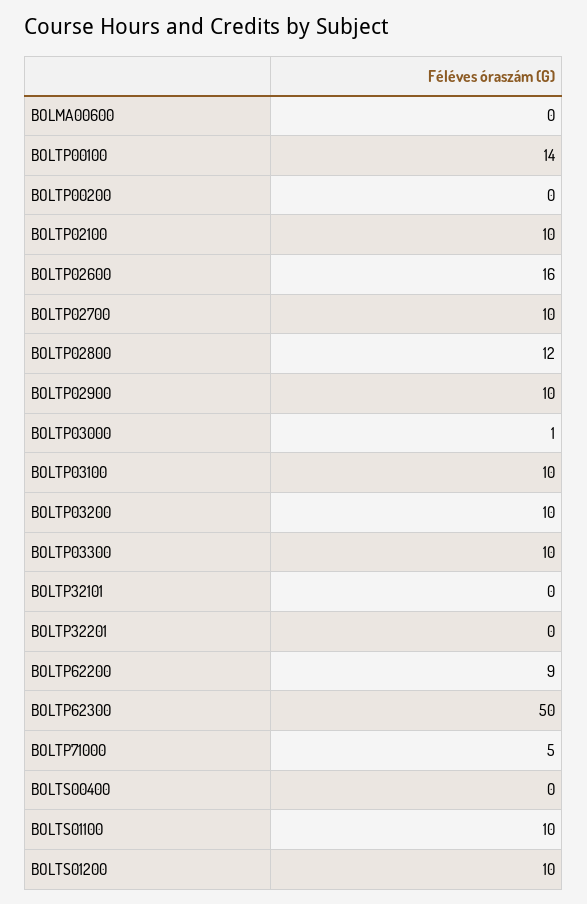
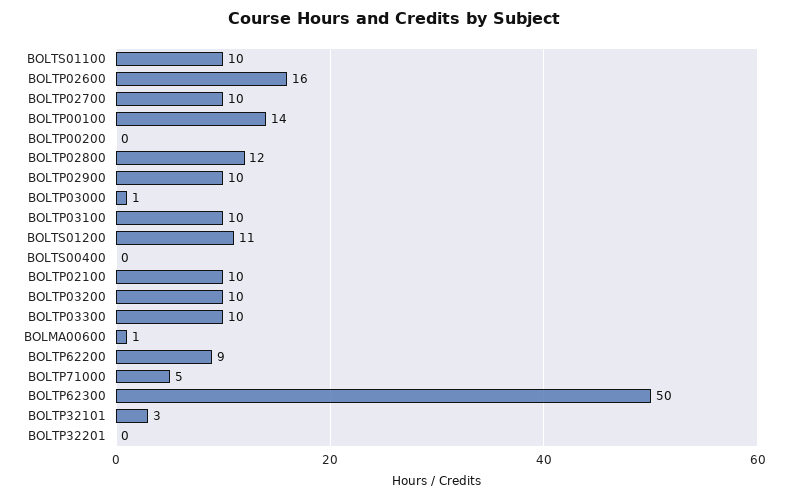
BOLMA00600: 0 -> 1
BOLTP32101: 0 -> 3
BOLTS01200: 10 -> 11

